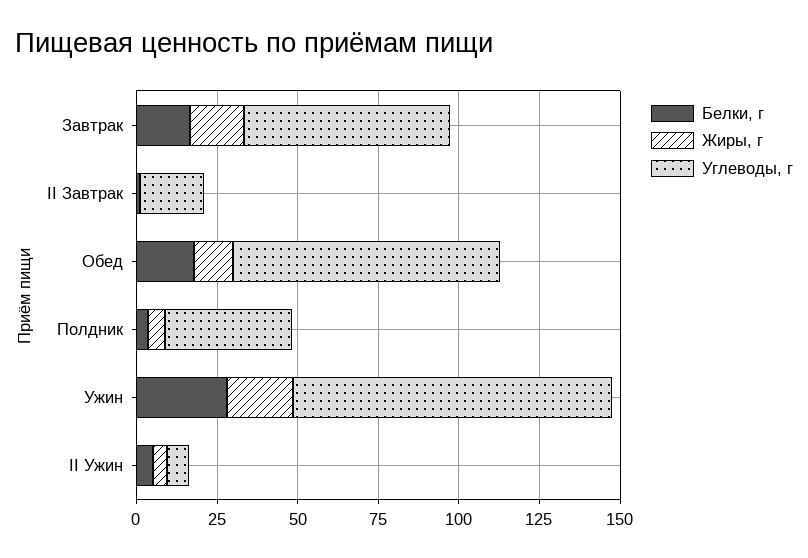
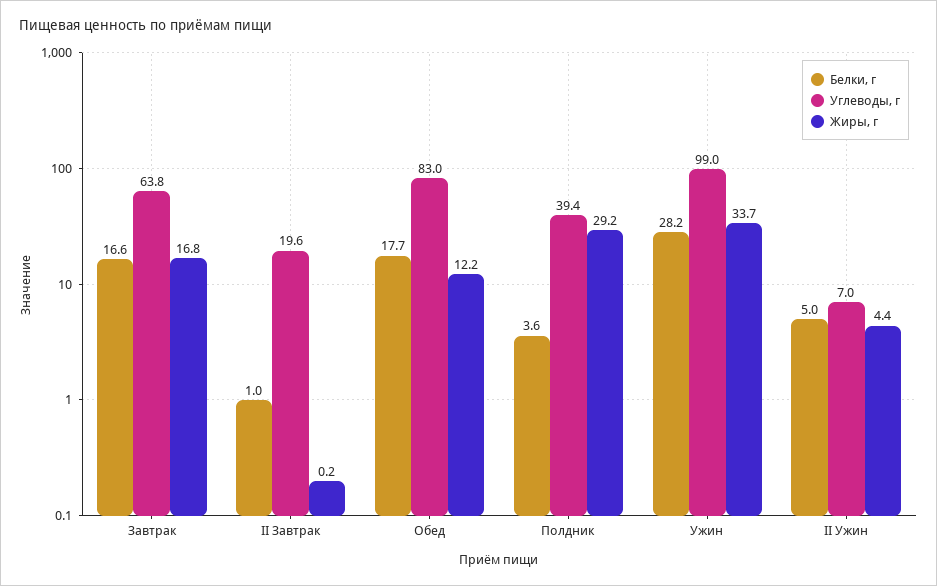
Жиры, г, Полдник: 5 -> 29.2
Жиры, г, Ужин: 20 -> 33.7

